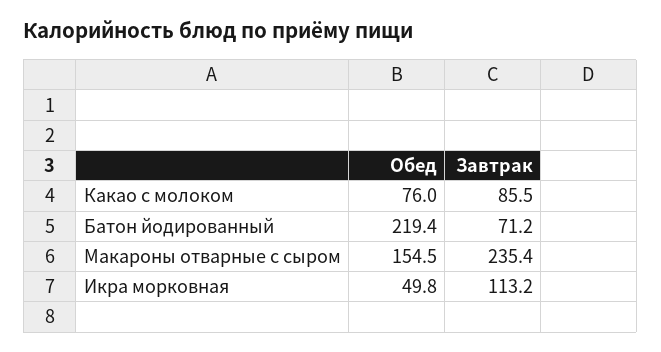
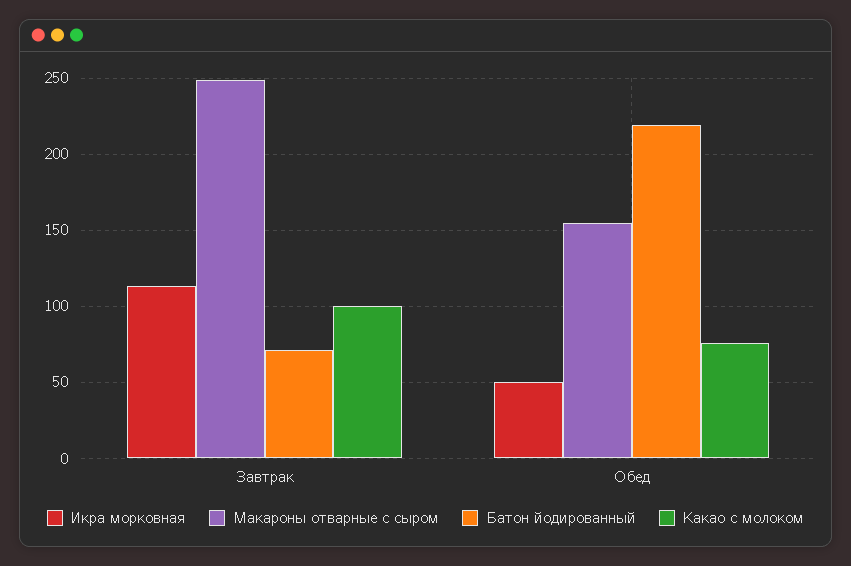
Какао с молоком, Завтрак: 85.5 -> 100
Макароны отварные с сыром, Завтрак: 235.4 -> 250

